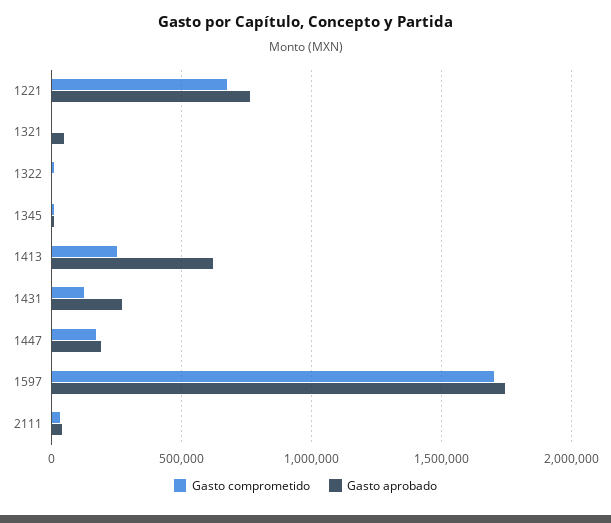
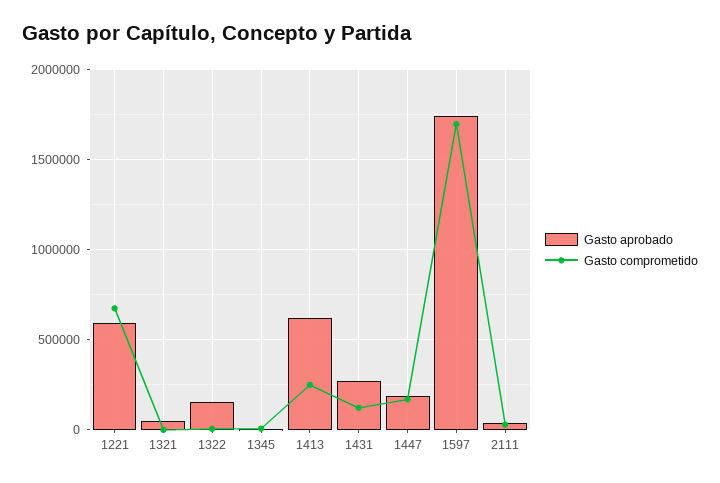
Gasto aprobado, 1221: 750000 -> 600000
Gasto aprobado, 1322: 0 -> 150000

